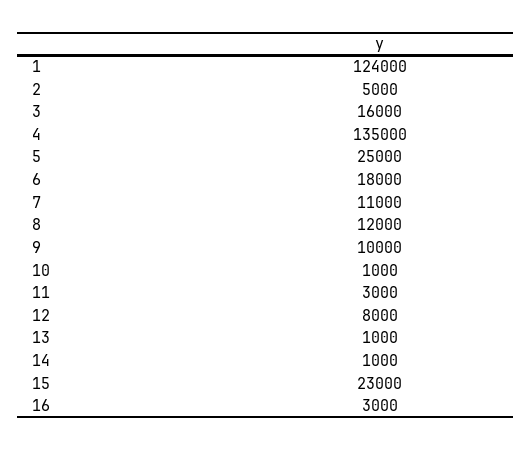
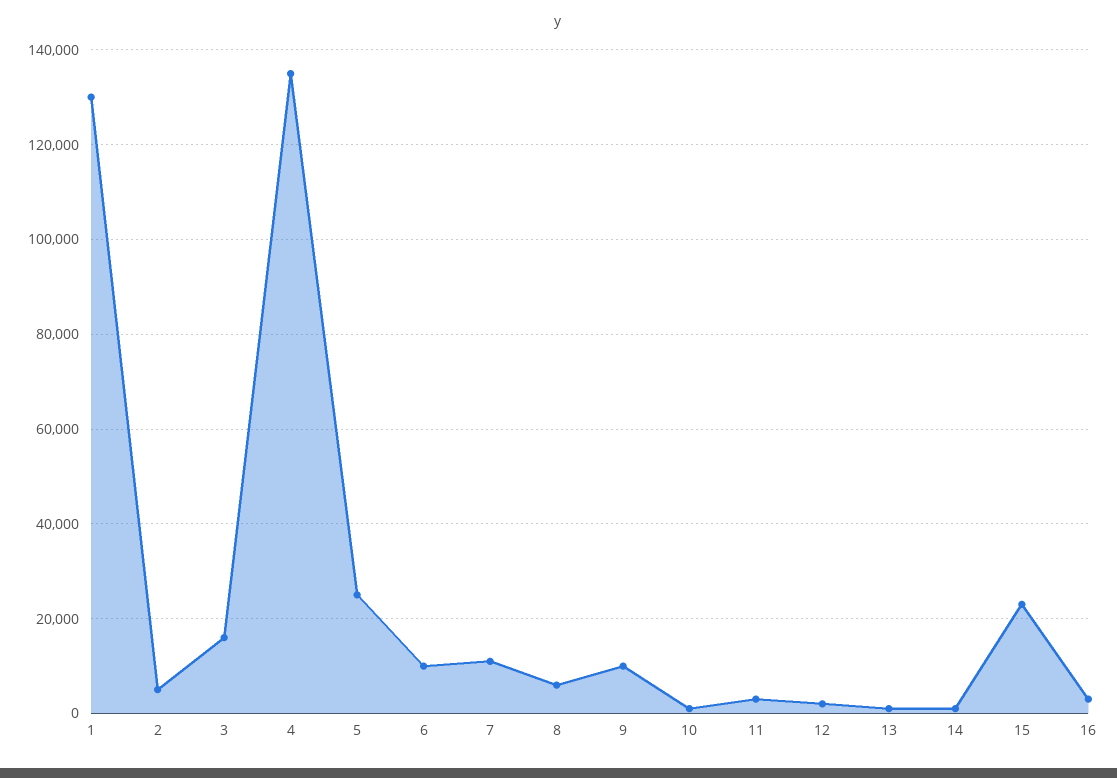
1: 124000 -> 130000
6: 18000 -> 10000
8: 12000 -> 6000
12: 8000 -> 2000

